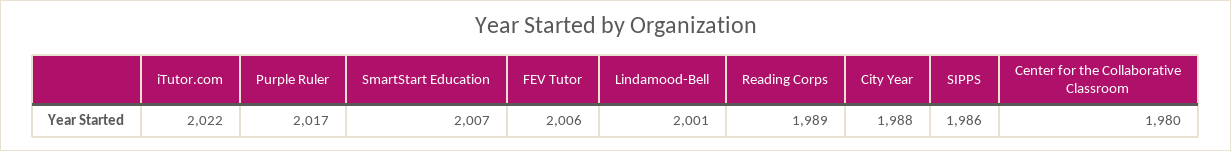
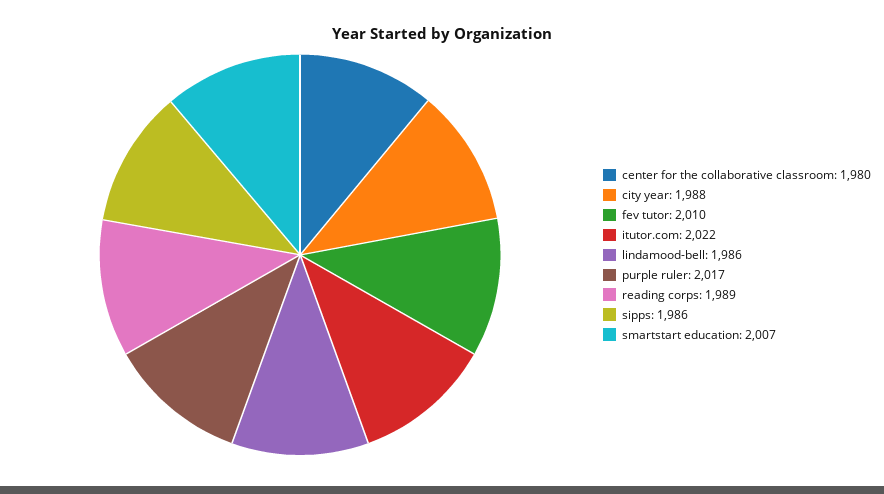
FEV Tutor: 2006 -> 2010
Lindamood-Bell: 2001 -> 1986

